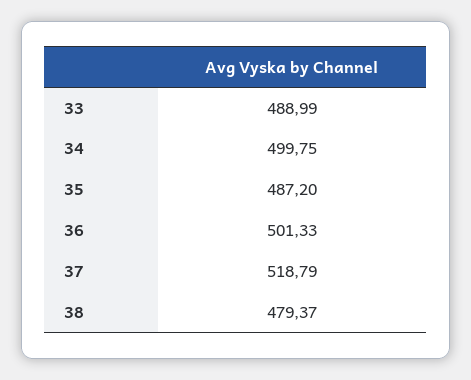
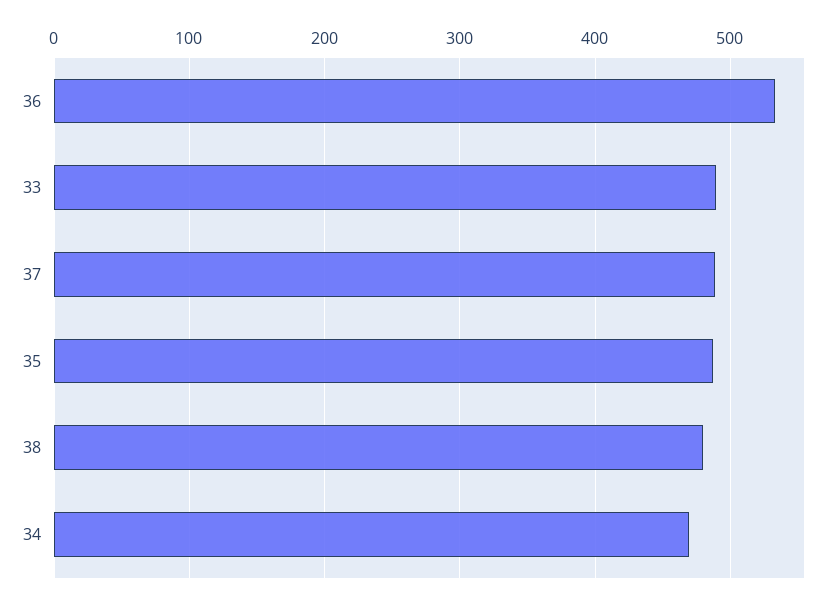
34: 499.75 -> 470
36: 501.33 -> 530
37: 518.79 -> 490

